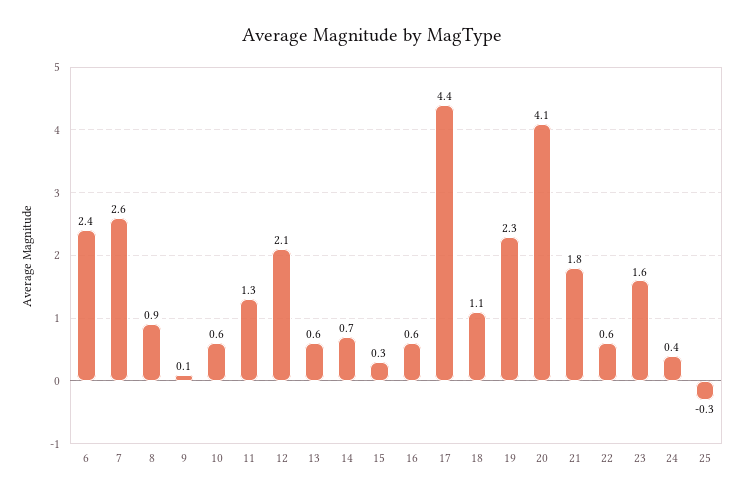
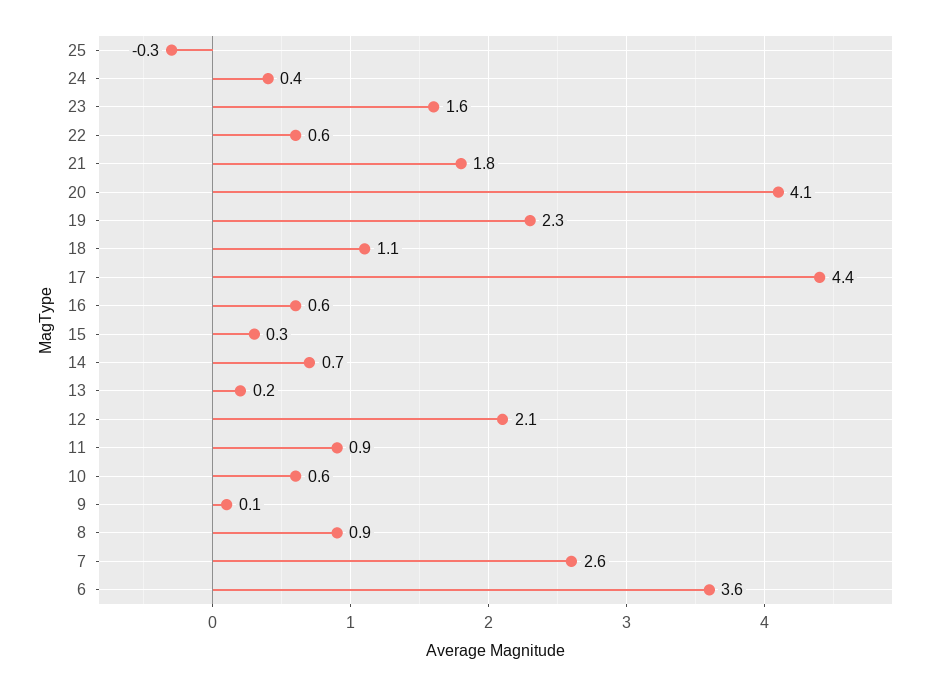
6: 2.4 -> 3.6
11: 1.3 -> 0.9
13: 0.6 -> 0.2

